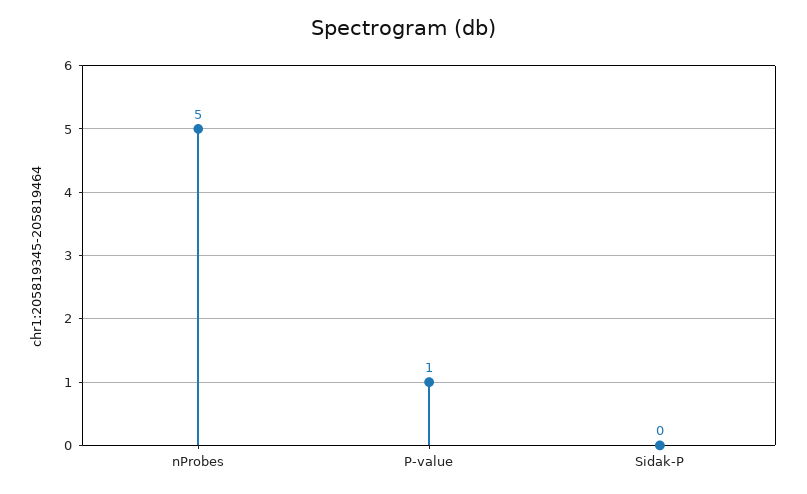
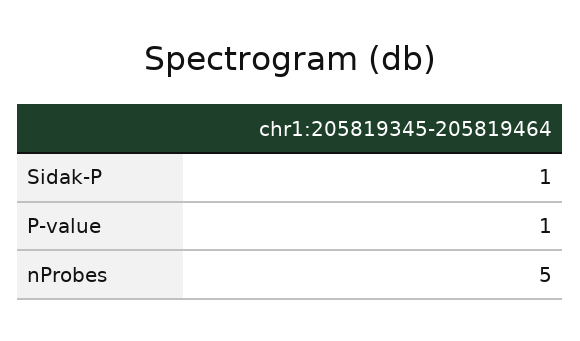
Sidak-P: 0 -> 1

